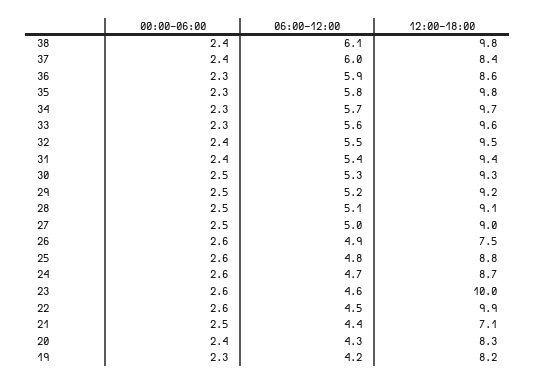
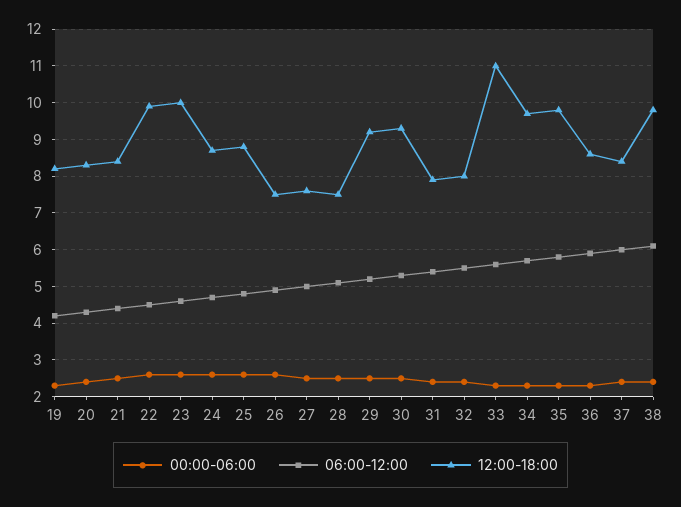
12:00-18:00, 33: 9.6 -> 11
12:00-18:00, 32: 9.5 -> 8
12:00-18:00, 31: 9.4 -> 8
12:00-18:00, 28: 9.1 -> 7.5
12:00-18:00, 27: 9 -> 7.5
12:00-18:00, 21: 7.1 -> 8.5

